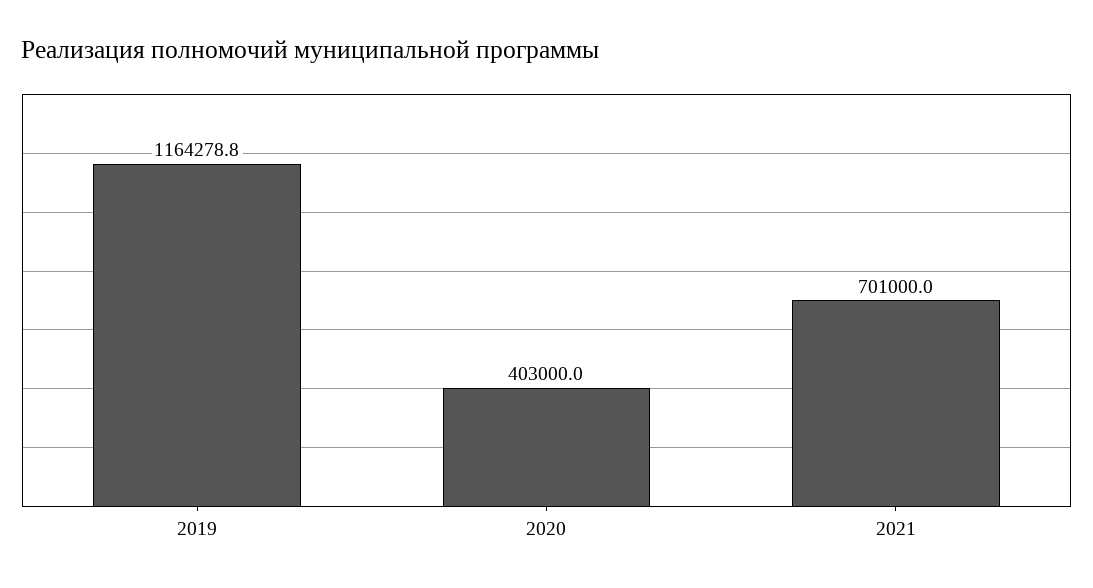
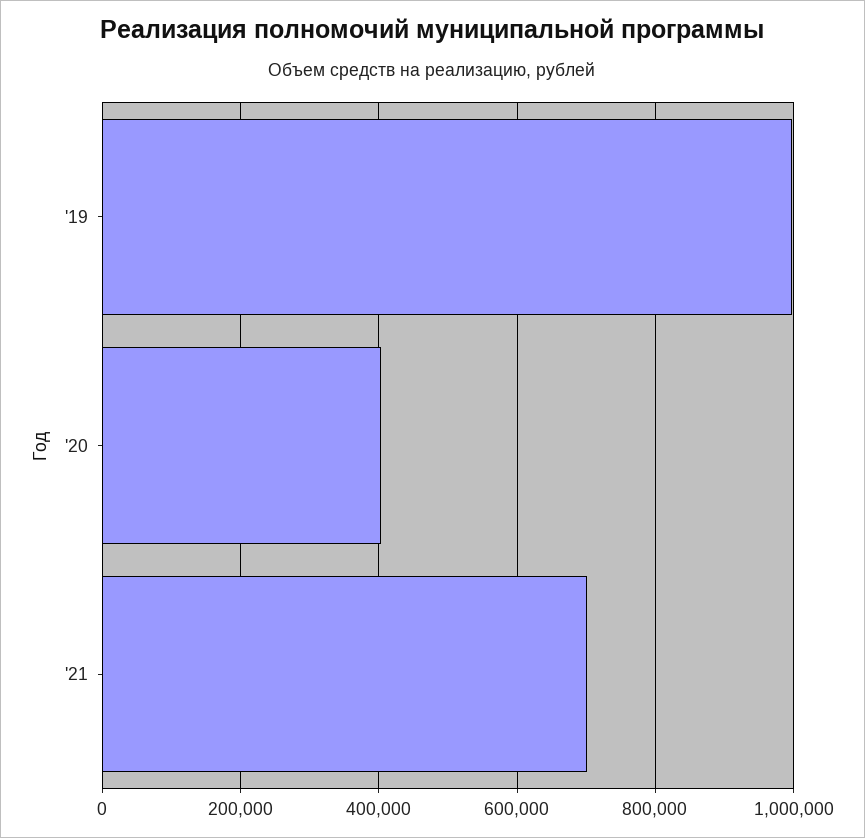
2019: 1164278.8 -> 1000000

